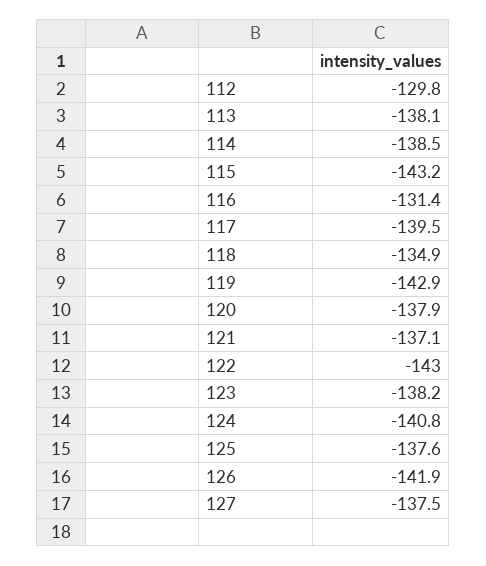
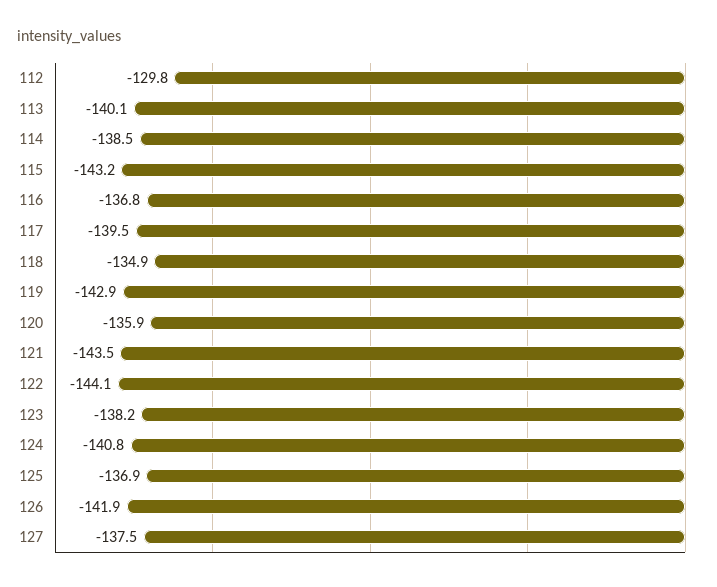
113: -138.1 -> -140.1
116: -131.4 -> -136.8
120: -137.9 -> -135.9
121: -137.1 -> -143.5
122: -143 -> -144.1
125: -137.6 -> -136.9

